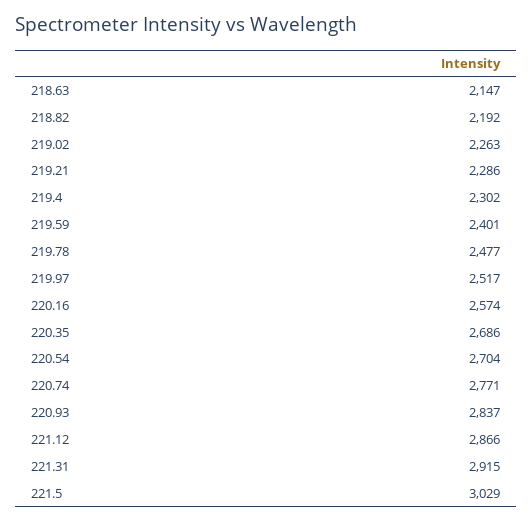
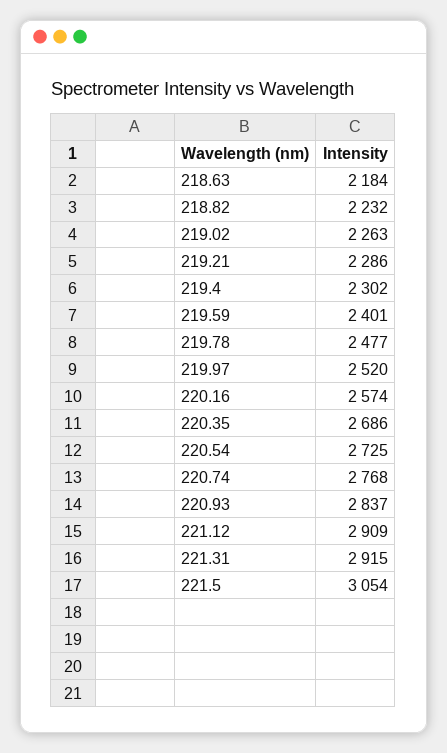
218.63: 2147 -> 2184
218.82: 2192 -> 2232
219.97: 2517 -> 2520
220.54: 2704 -> 2725
220.74: 2771 -> 2768
221.12: 2866 -> 2909
221.5: 3029 -> 3054

